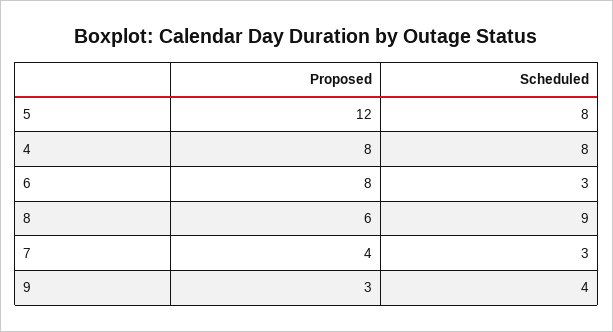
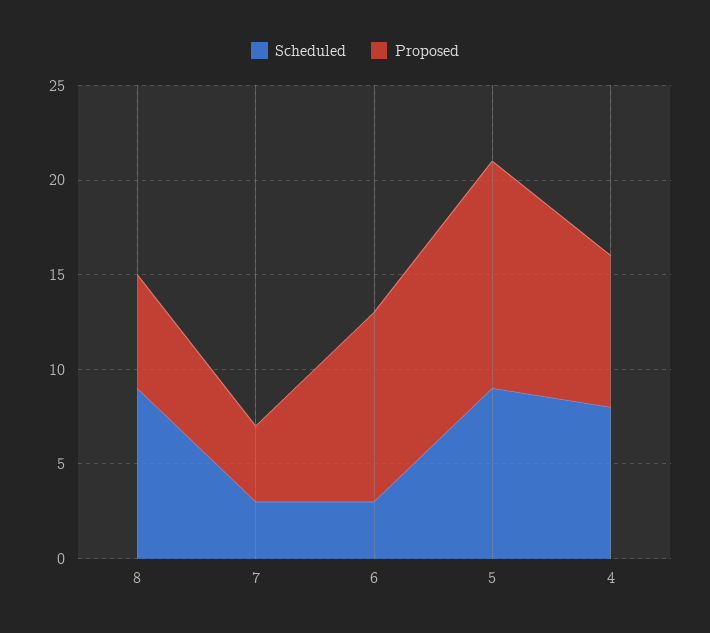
Scheduled, 5: 8 -> 9
Proposed, 6: 8 -> 10
Proposed, 9: 3 -> none
Scheduled, 9: 4 -> none

